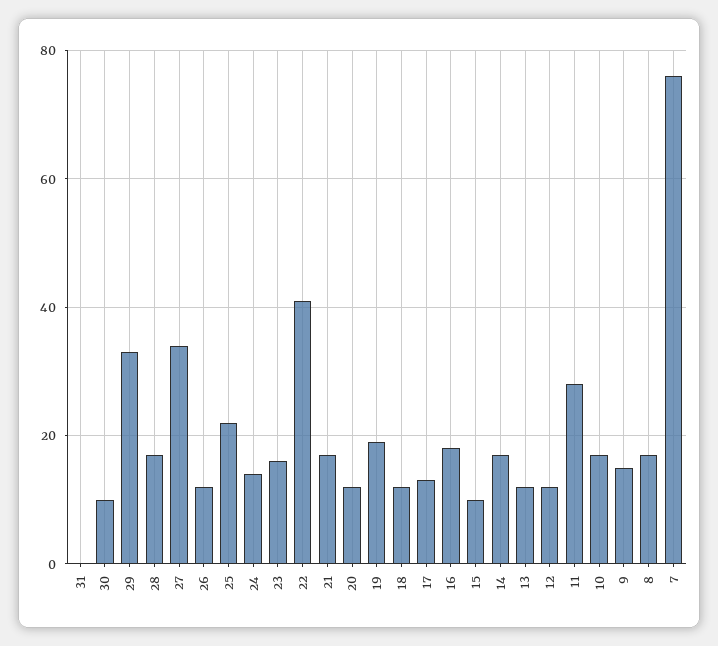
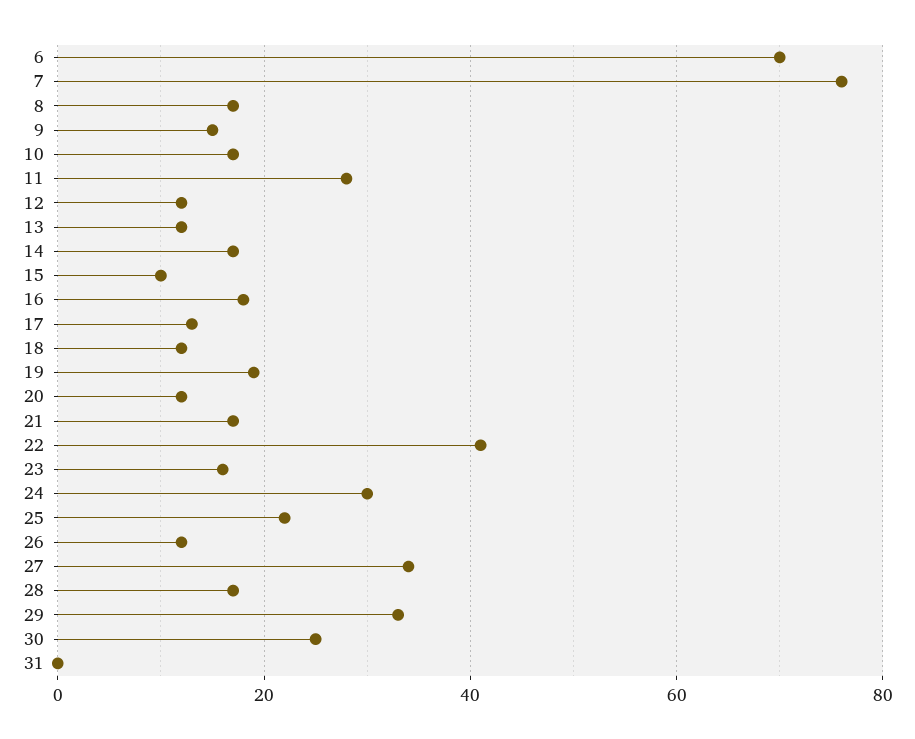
30: 10 -> 25
24: 15 -> 30
6: none -> 70

